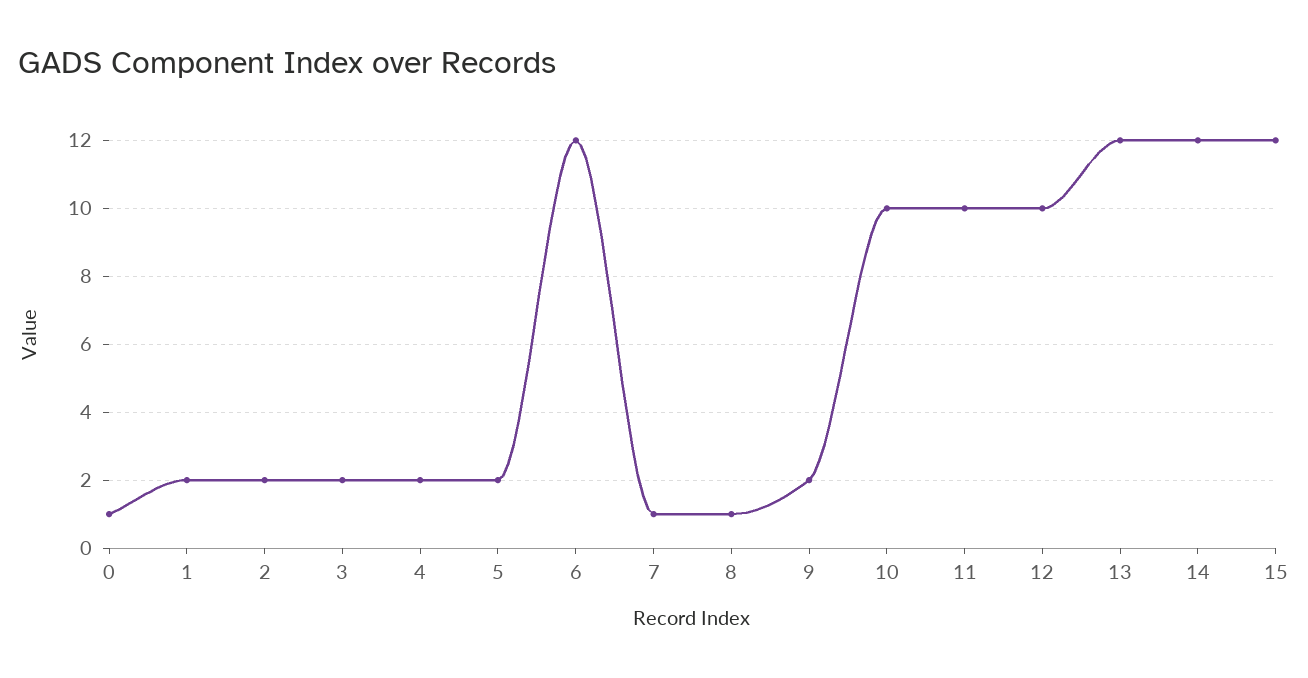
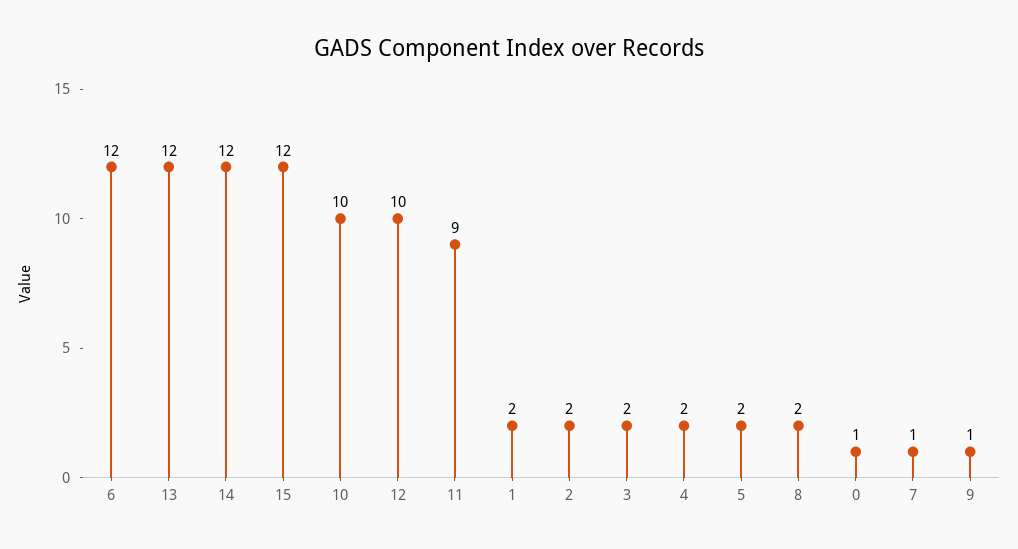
8: 1 -> 2
9: 2 -> 1
11: 10 -> 9

